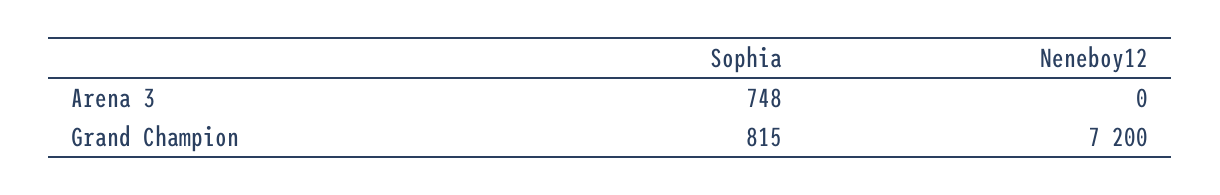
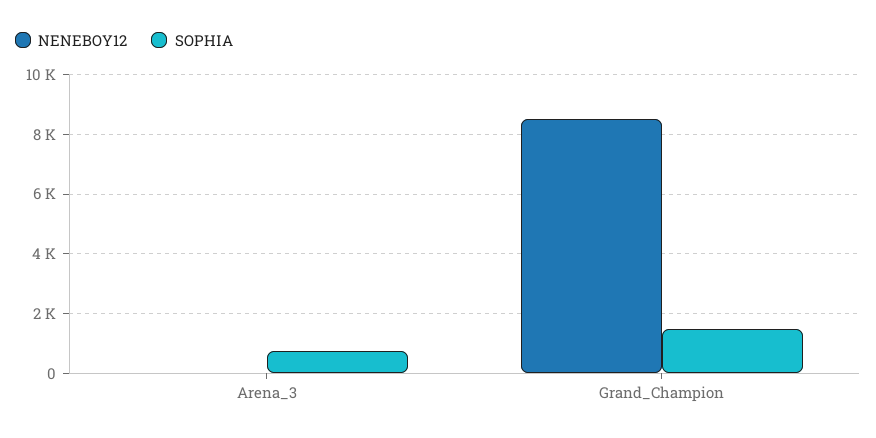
Sophia, Grand Champion: 815 -> 1500
Neneboy12, Grand Champion: 7200 -> 8500

